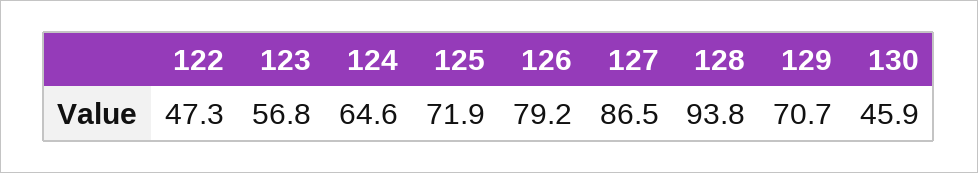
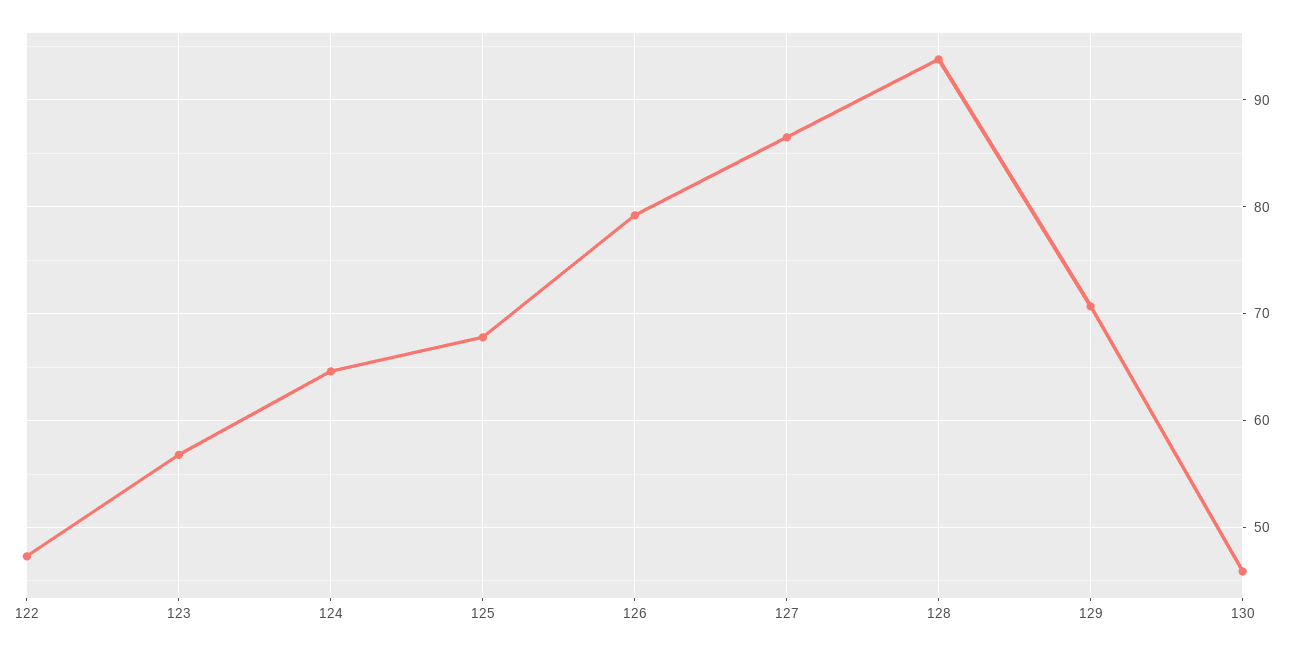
125: 71.9 -> 68

